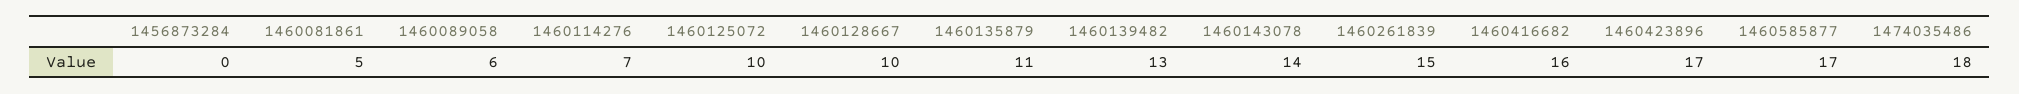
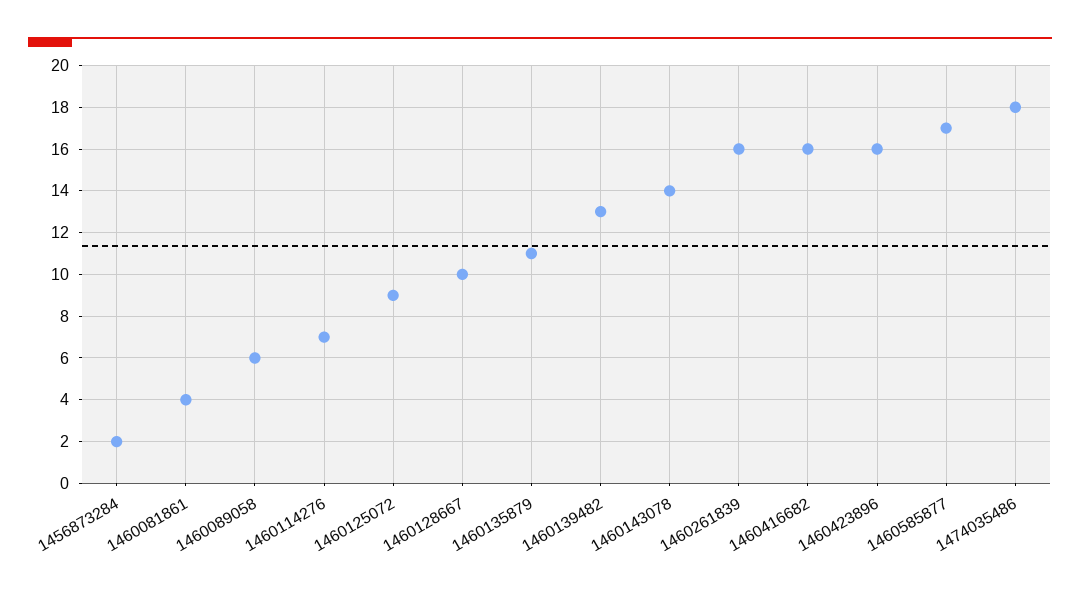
1456873284: 0 -> 2
1460081861: 5 -> 4
1460125072: 10 -> 9
1460261839: 15 -> 16
1460423896: 17 -> 16

